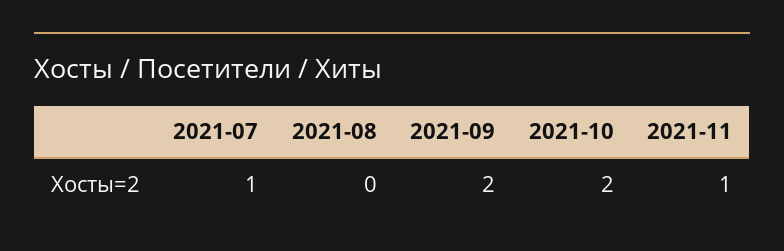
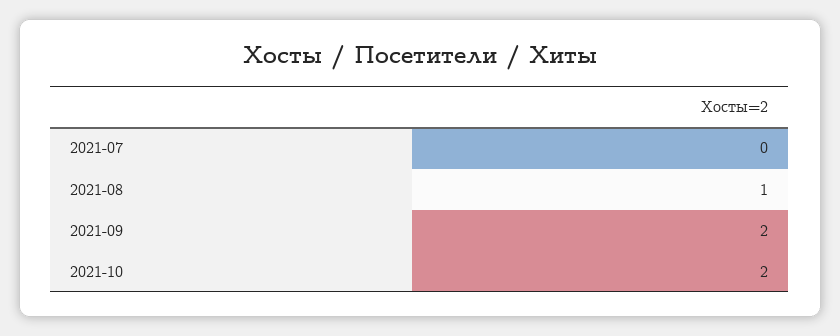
2021-07: 1 -> 0
2021-08: 0 -> 1
2021-11: 1 -> none

